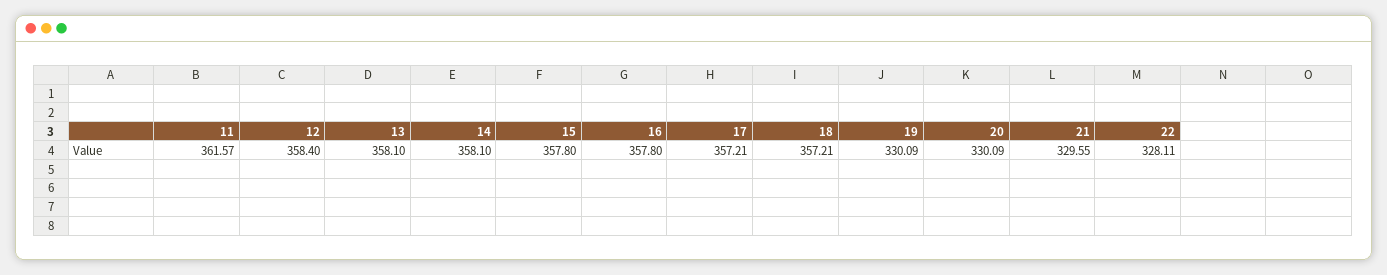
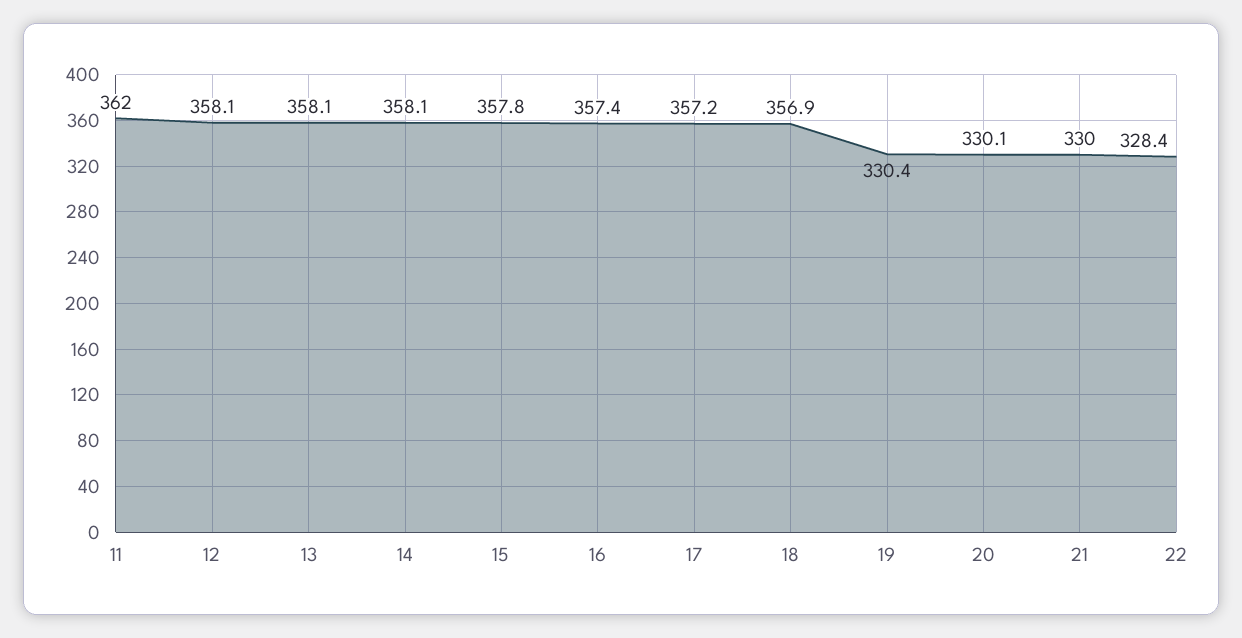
11: 361.57 -> 362
12: 358.4 -> 358.1
16: 357.8 -> 357.4
18: 357.21 -> 356.9
19: 330.09 -> 330.4
21: 329.55 -> 330
22: 328.11 -> 328.4

